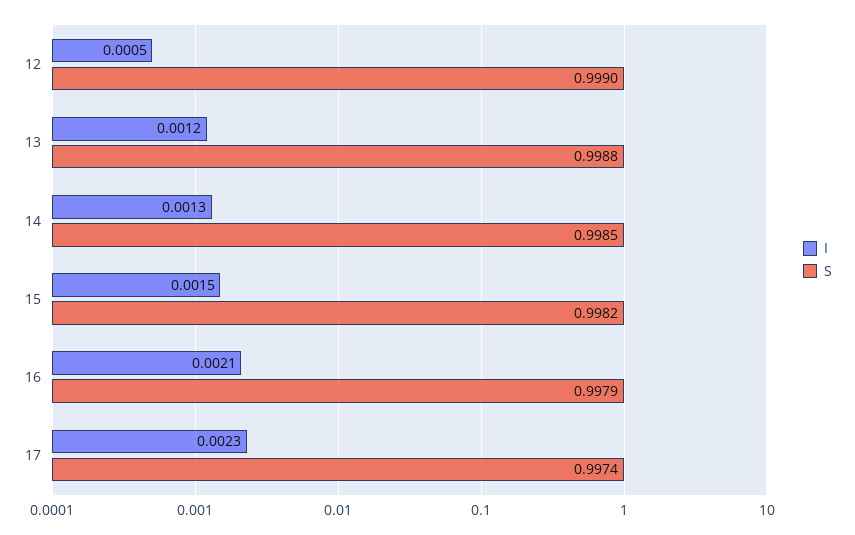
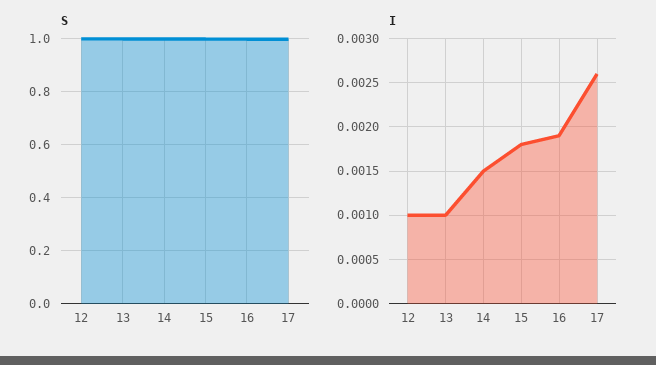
I, 12: 0.0005 -> 0.001
I, 13: 0.0012 -> 0.001
I, 14: 0.0013 -> 0.0015
I, 15: 0.0015 -> 0.0018
I, 16: 0.0021 -> 0.0019
I, 17: 0.0023 -> 0.0026

